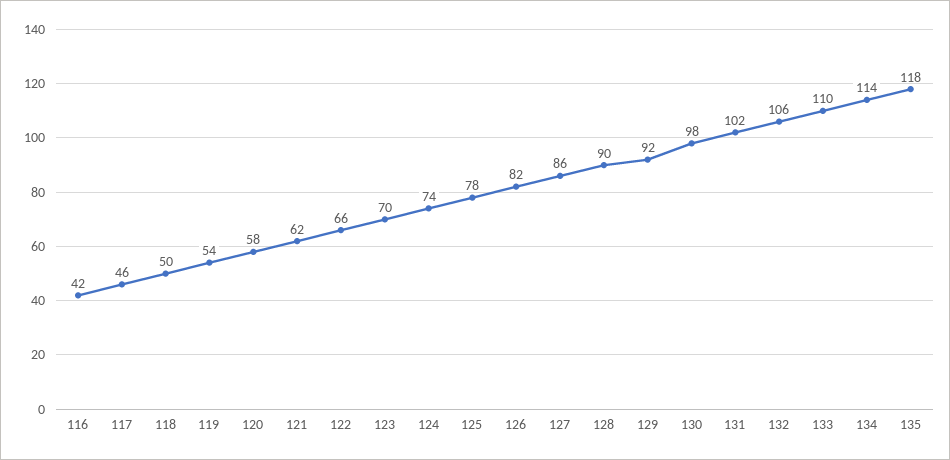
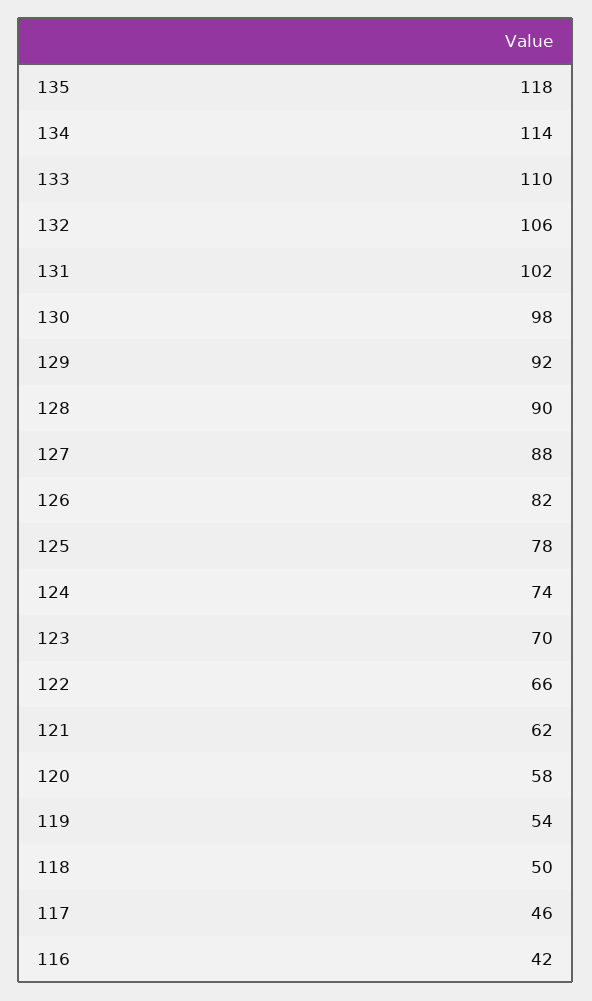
127: 86 -> 88

